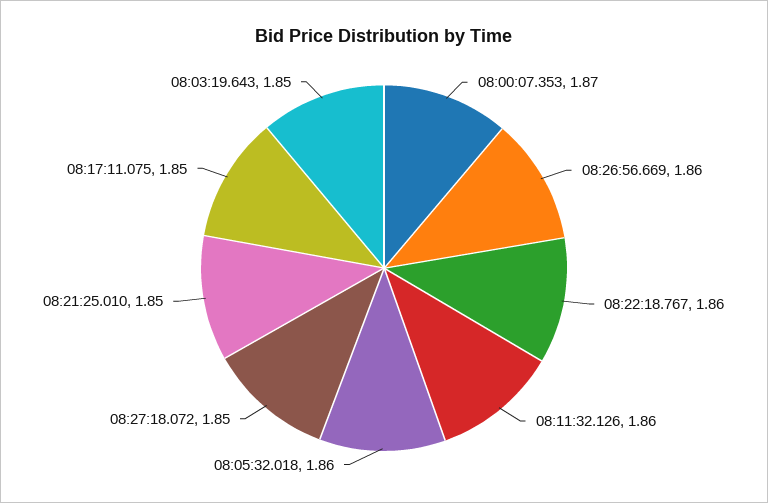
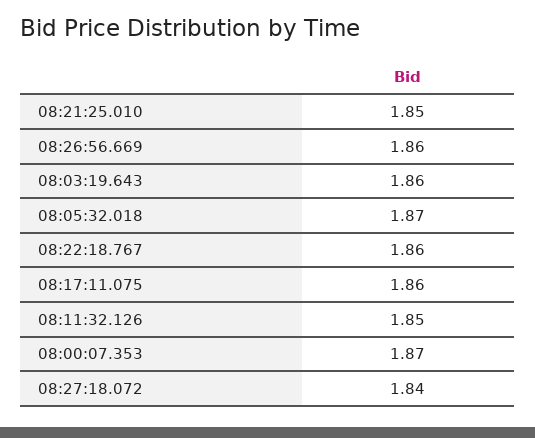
08:11:32.126: 1.86 -> 1.85
08:05:32.018: 1.86 -> 1.87
08:27:18.072: 1.85 -> 1.84
08:17:11.075: 1.85 -> 1.86
08:03:19.643: 1.85 -> 1.86

